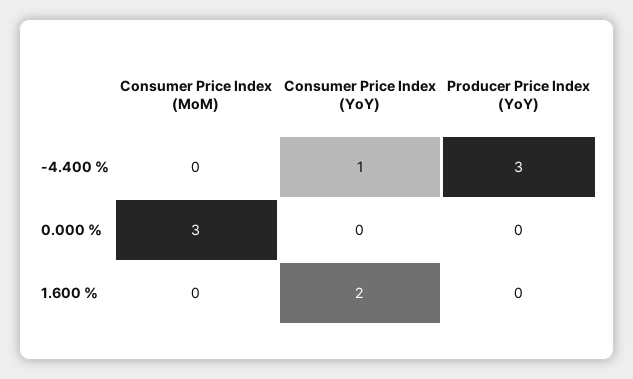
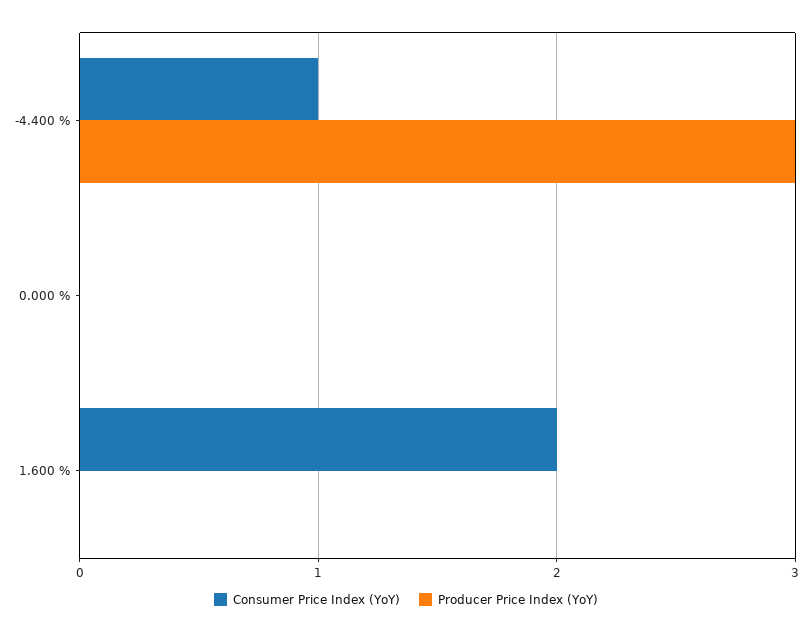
Consumer Price Index (MoM), -4.400 %: 0 -> none
Consumer Price Index (MoM), 0.000 %: 3 -> none
Consumer Price Index (MoM), 1.600 %: 0 -> none

